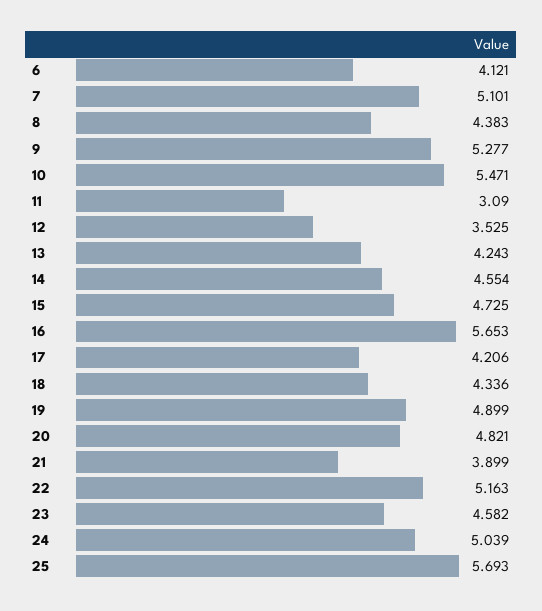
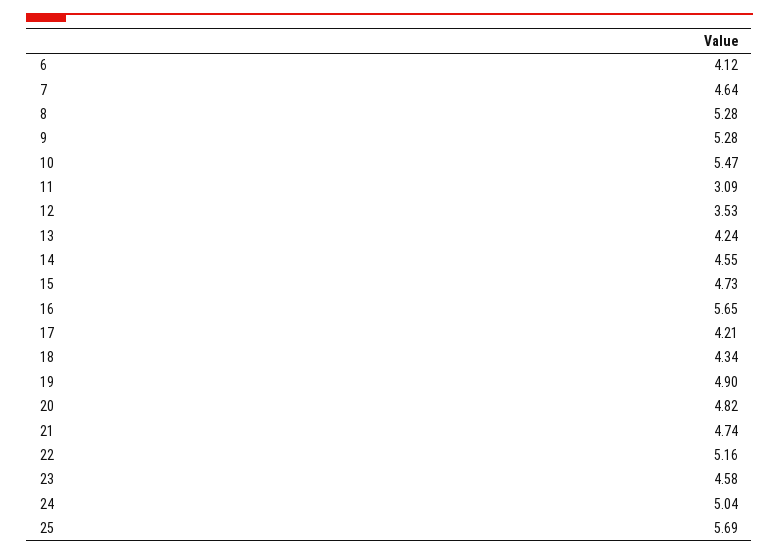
7: 5.101 -> 4.64
8: 4.383 -> 5.28
21: 3.899 -> 4.74

